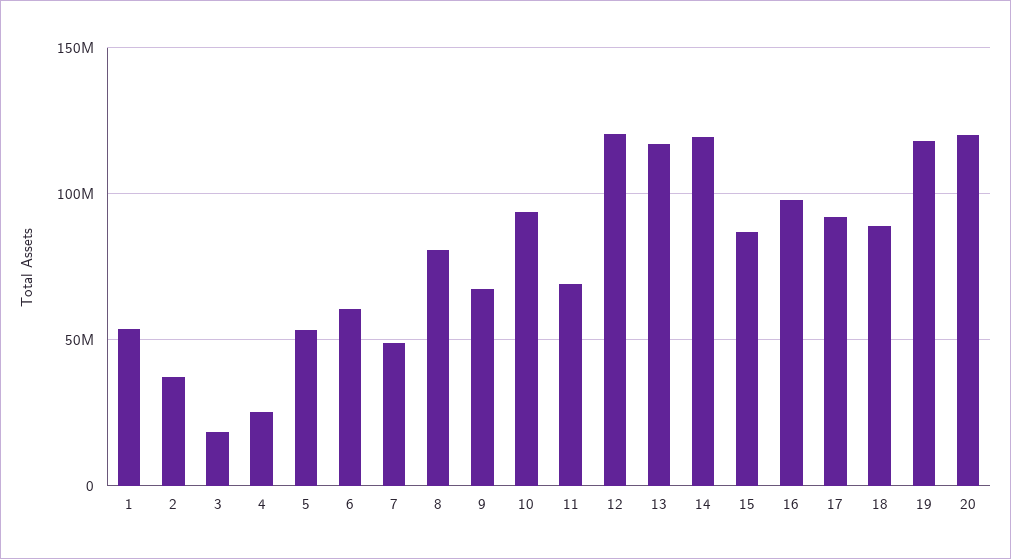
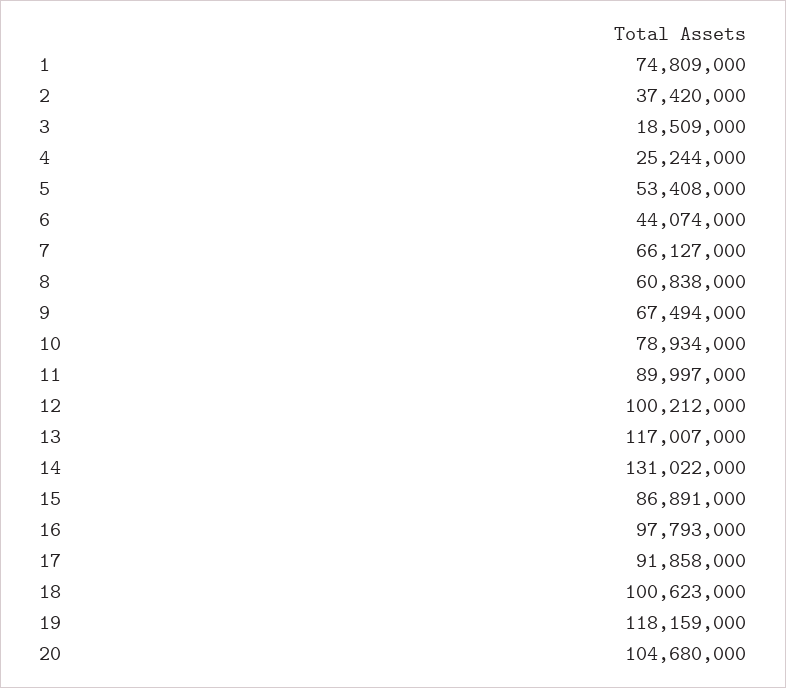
1: 55000000 -> 74809000
6: 60000000 -> 44074000
7: 50000000 -> 66127000
8: 80000000 -> 60838000
10: 95000000 -> 78934000
11: 70000000 -> 89997000
12: 120000000 -> 100212000
14: 120000000 -> 131022000
18: 90000000 -> 100623000
20: 120000000 -> 104680000

